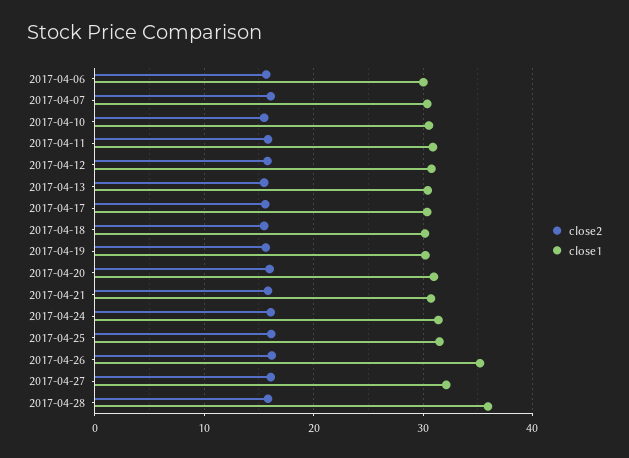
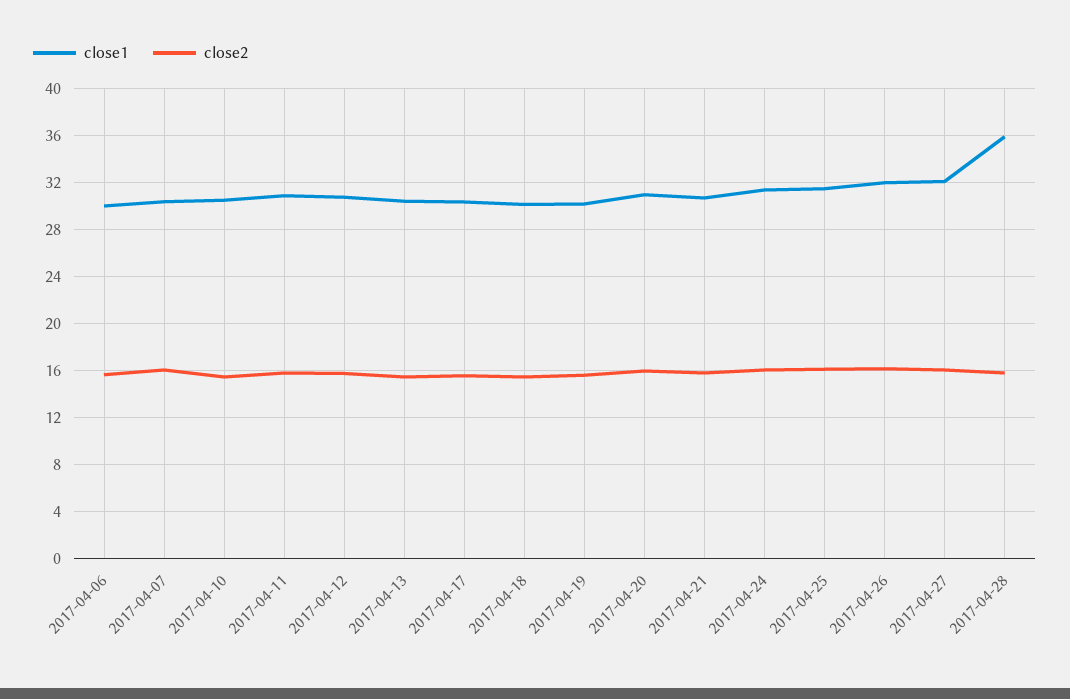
close1, 2017-04-26: 35 -> 32

